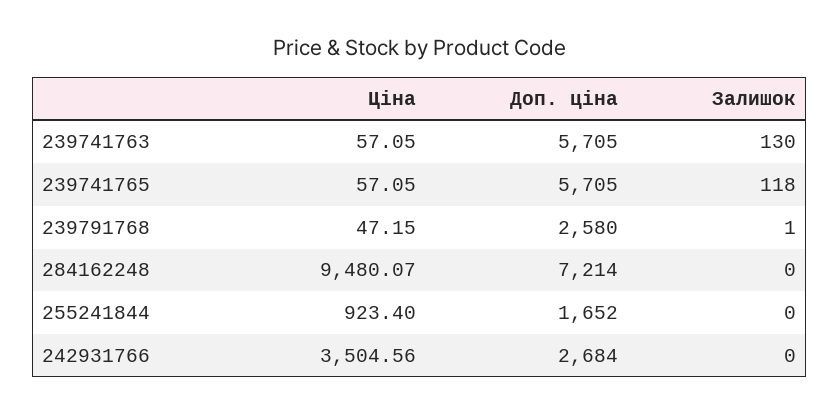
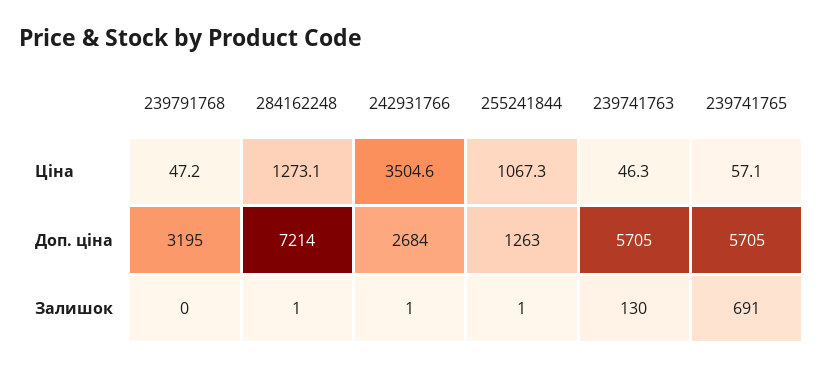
Ціна, 239741763: 57.05 -> 46.3
Залишок, 239741765: 118 -> 691
Доп. ціна, 239791768: 2580 -> 3195
Залишок, 239791768: 1 -> 0
Ціна, 284162248: 9480.07 -> 1273.1
Залишок, 284162248: 0 -> 1
Ціна, 255241844: 923.4 -> 1067.3
Доп. ціна, 255241844: 1652 -> 1263
Залишок, 255241844: 0 -> 1
Залишок, 242931766: 0 -> 1

